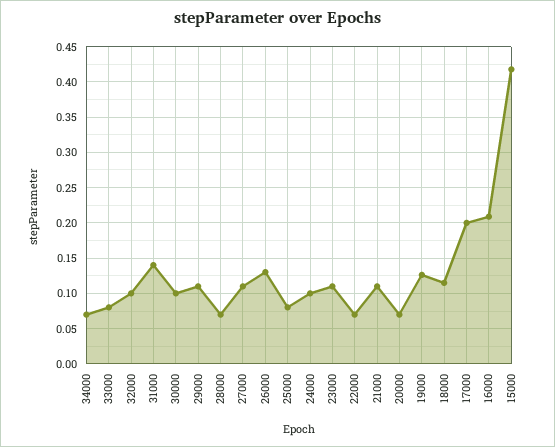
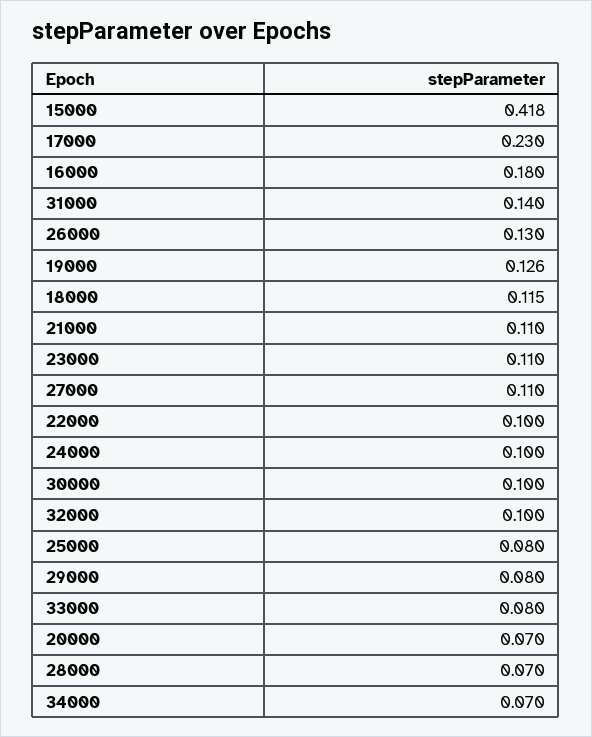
29000: 0.11 -> 0.08
22000: 0.07 -> 0.1
17000: 0.2 -> 0.23
16000: 0.21 -> 0.18

